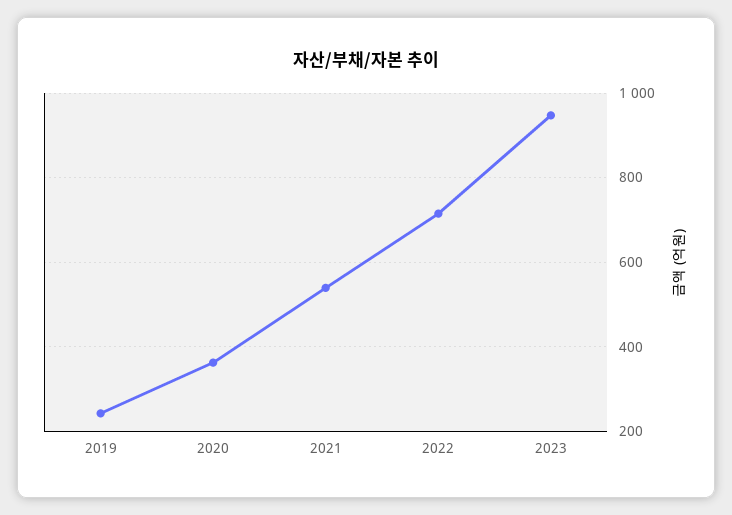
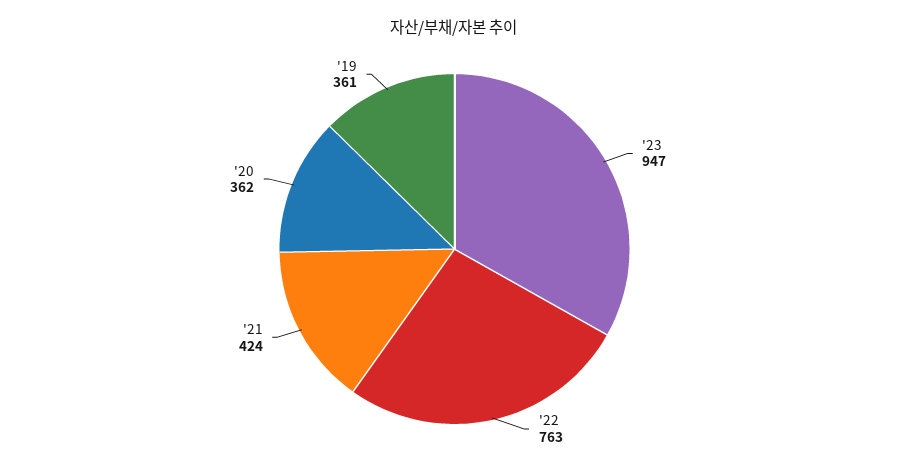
2019: 240 -> 361
2021: 540 -> 424
2022: 720 -> 763

